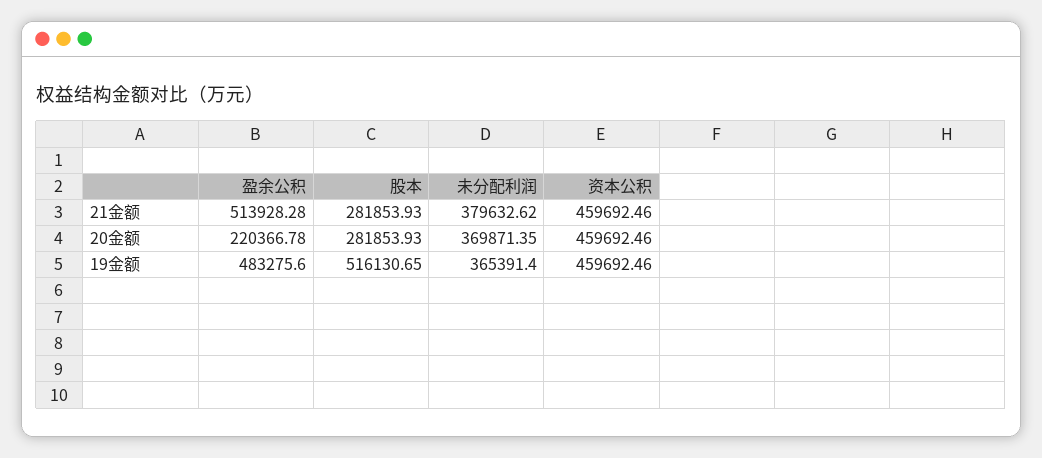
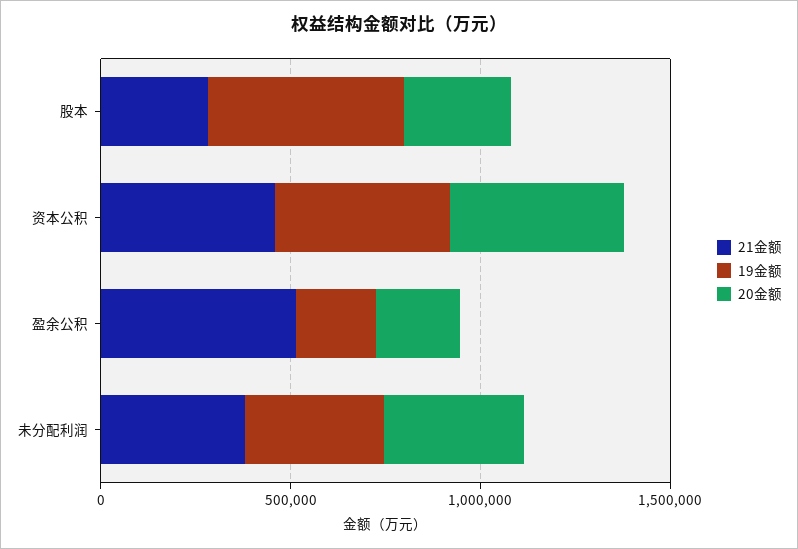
19金额, 盈余公积: 483275.6 -> 200000

